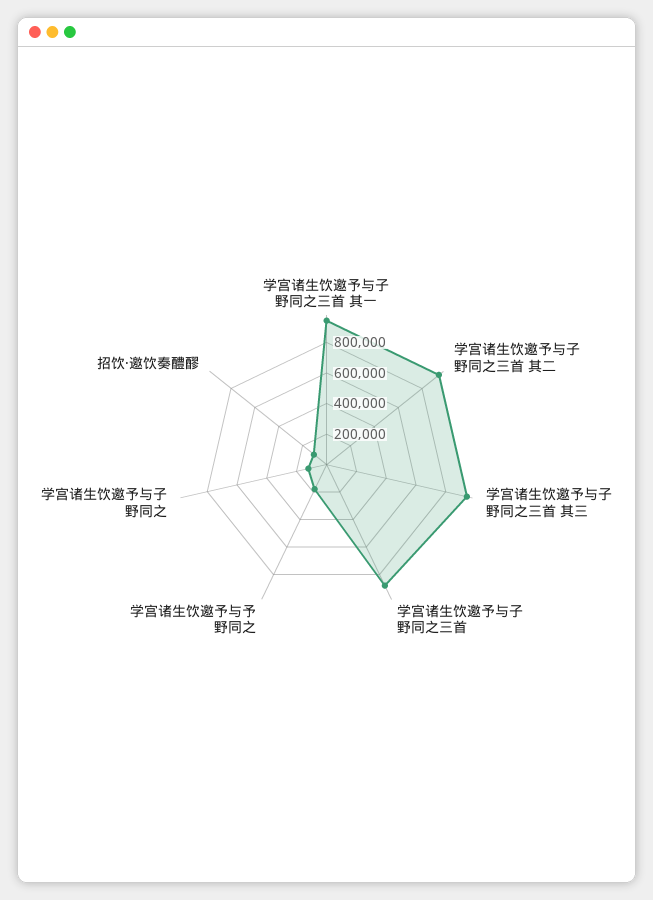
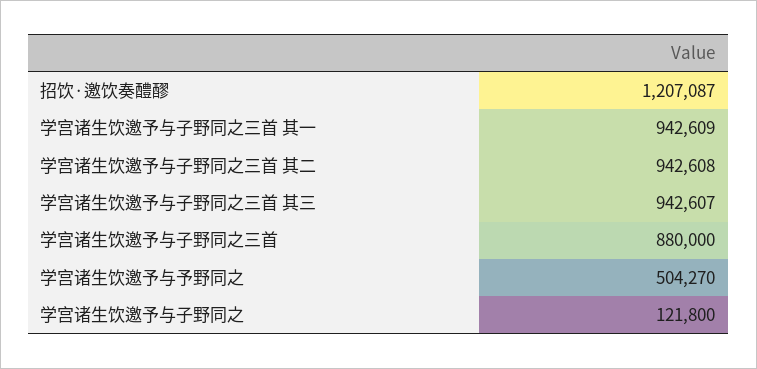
学宫诸生饮邀予与予野同之: 200000 -> 504270
招饮·邀饮奏醴醪: 100000 -> 1207087

